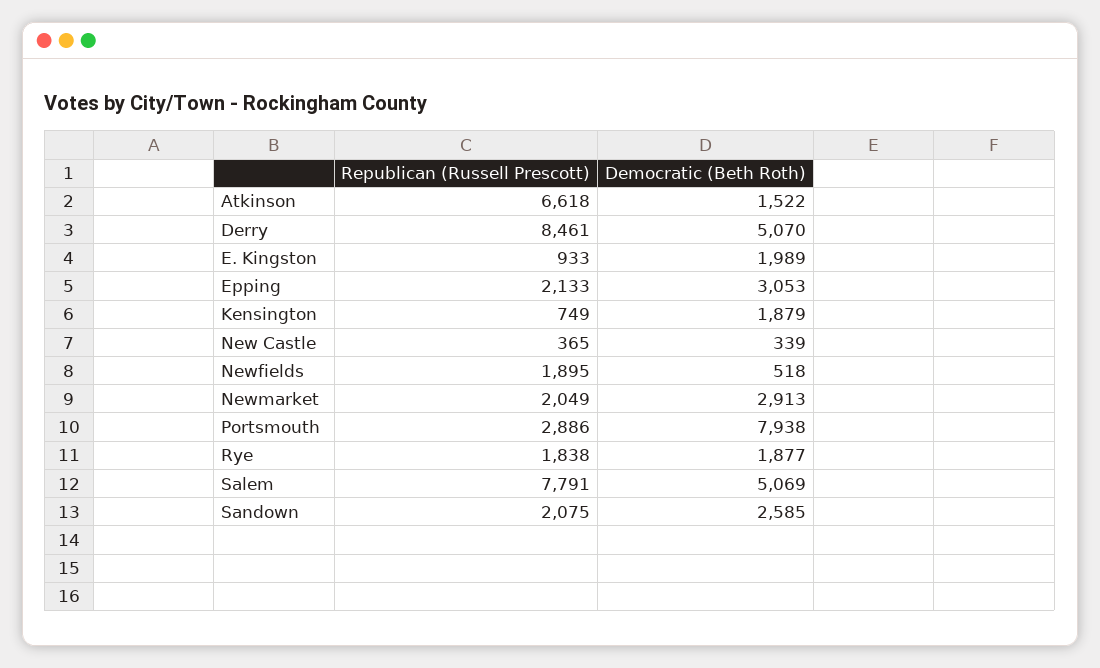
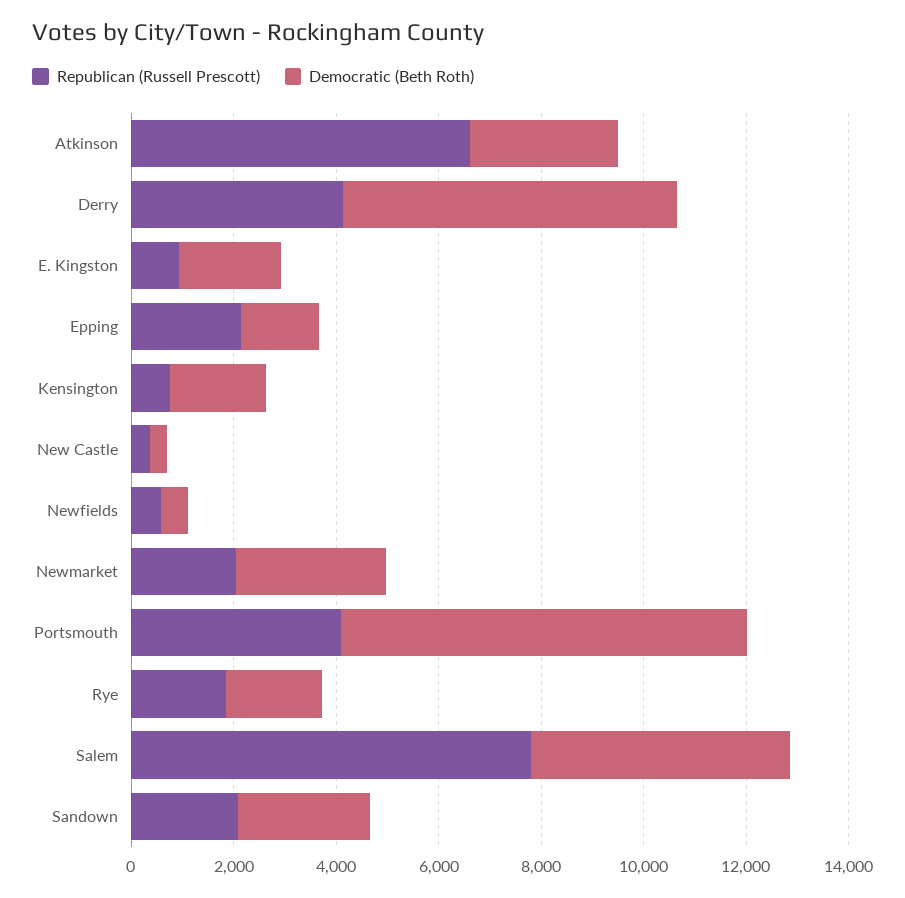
Democratic (Beth Roth), Atkinson: 1522 -> 3000
Republican (Russell Prescott), Derry: 8461 -> 4000
Democratic (Beth Roth), Derry: 5070 -> 6500
Democratic (Beth Roth), Epping: 3053 -> 1500
Republican (Russell Prescott), Newfields: 1895 -> 500
Republican (Russell Prescott), Portsmouth: 2886 -> 4000

